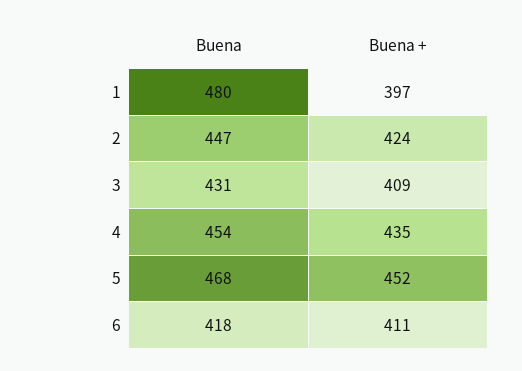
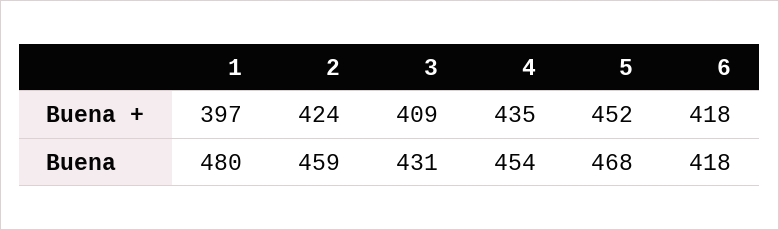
Buena, 2: 447 -> 459
Buena +, 6: 411 -> 418

